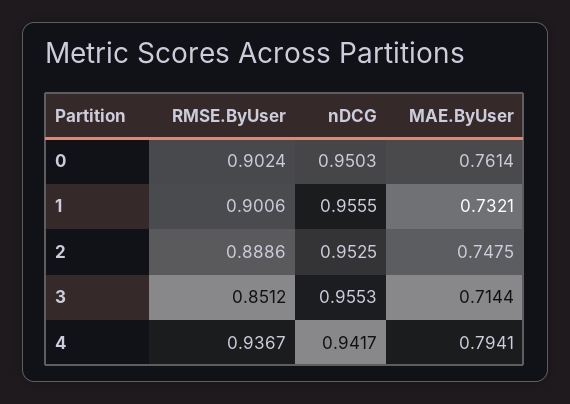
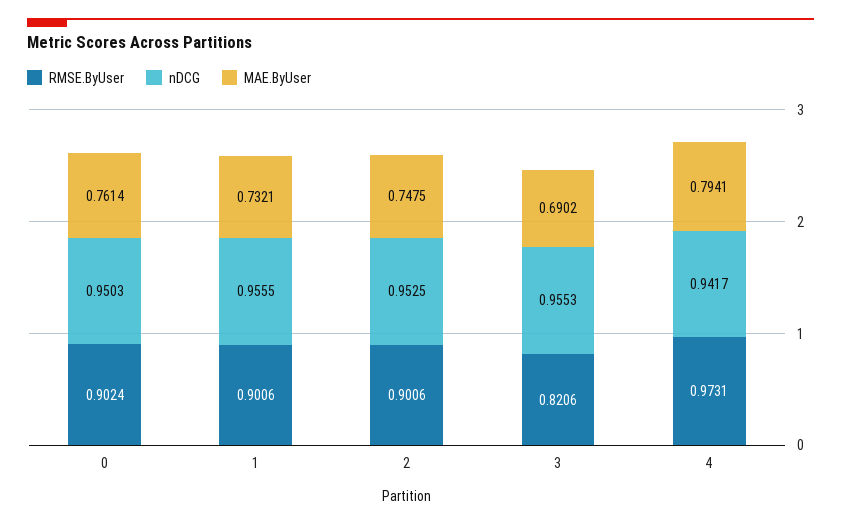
RMSE.ByUser, 2: 0.8886 -> 0.9006
RMSE.ByUser, 3: 0.8512 -> 0.8206
MAE.ByUser, 3: 0.7144 -> 0.6902
RMSE.ByUser, 4: 0.9367 -> 0.9731

